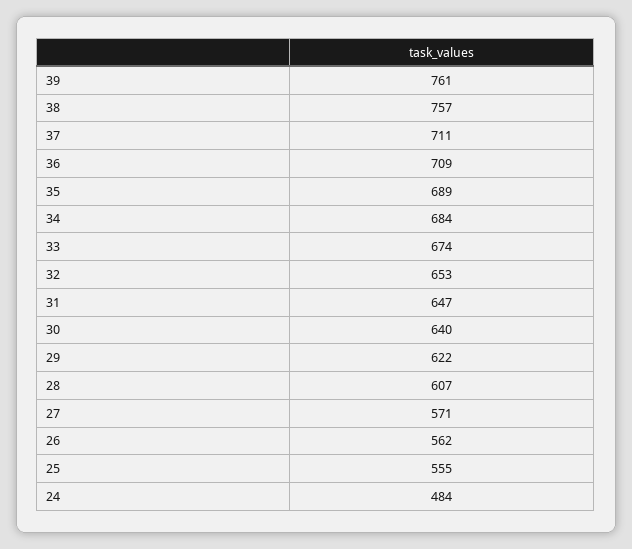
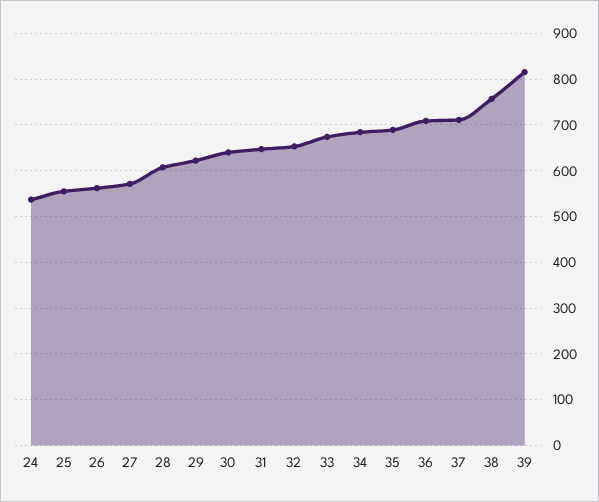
39: 761 -> 820
24: 484 -> 540

